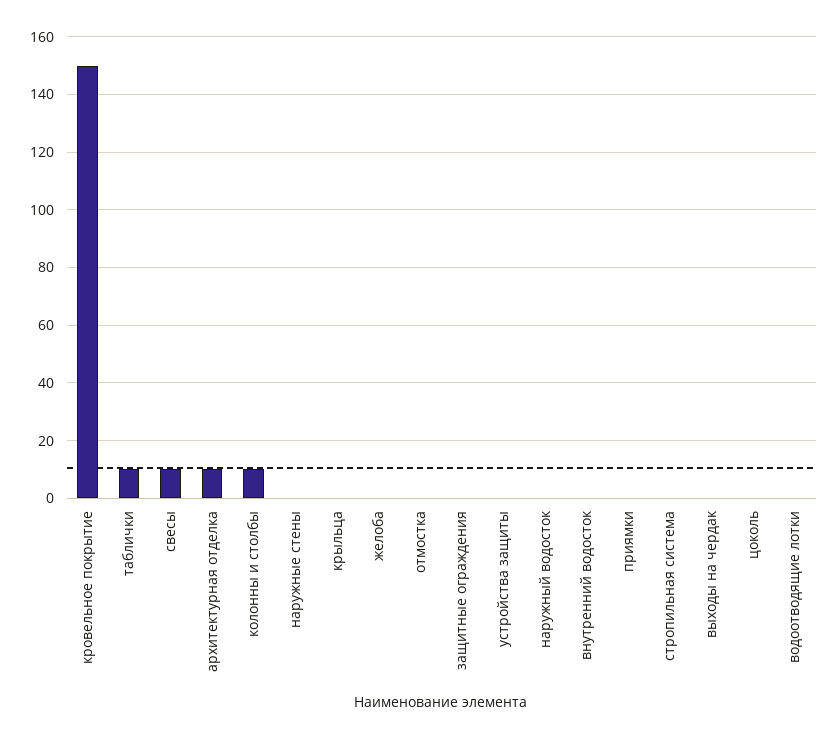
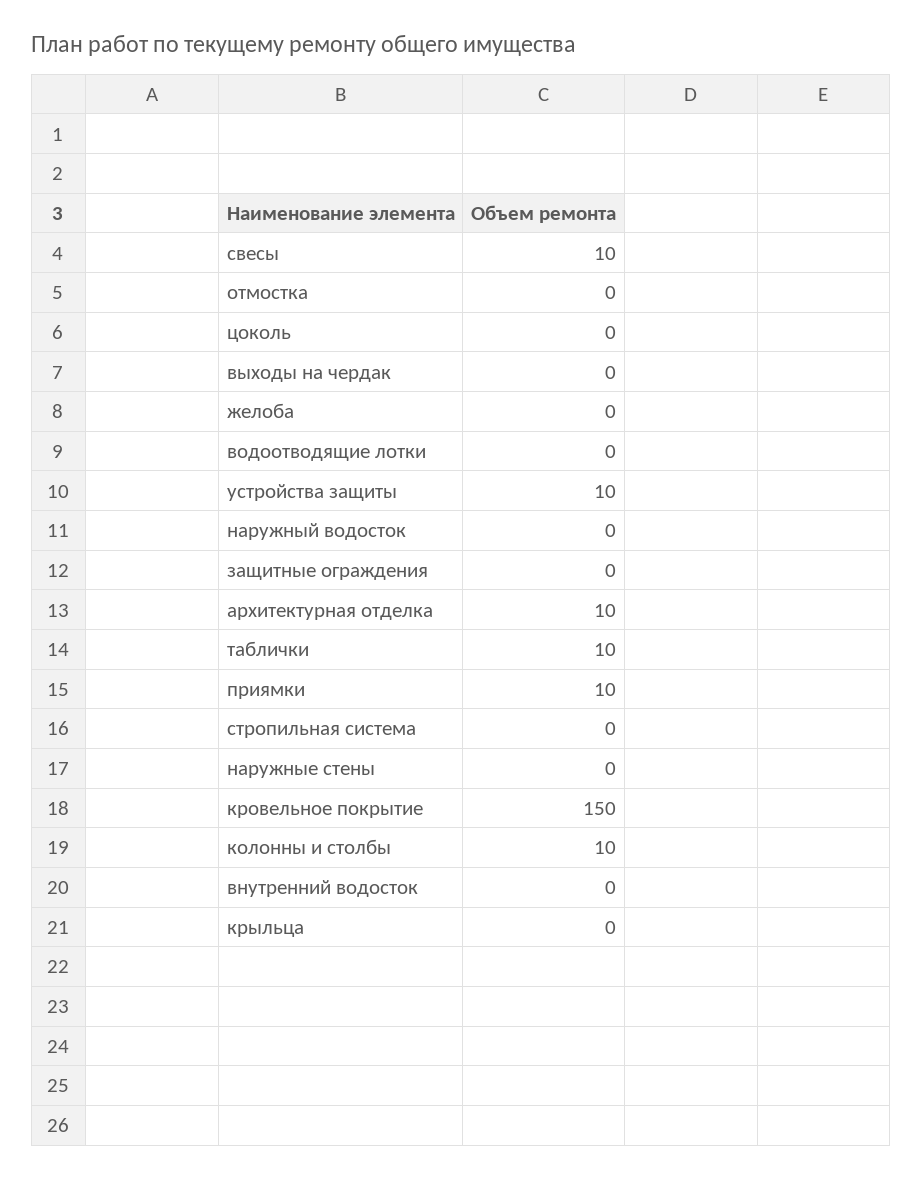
устройства защиты: 0 -> 10
приямки: 0 -> 10

